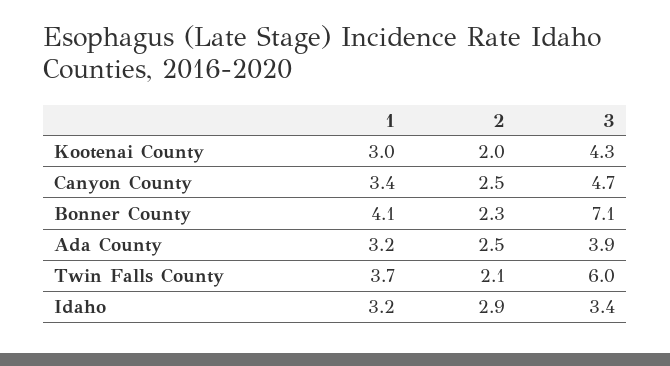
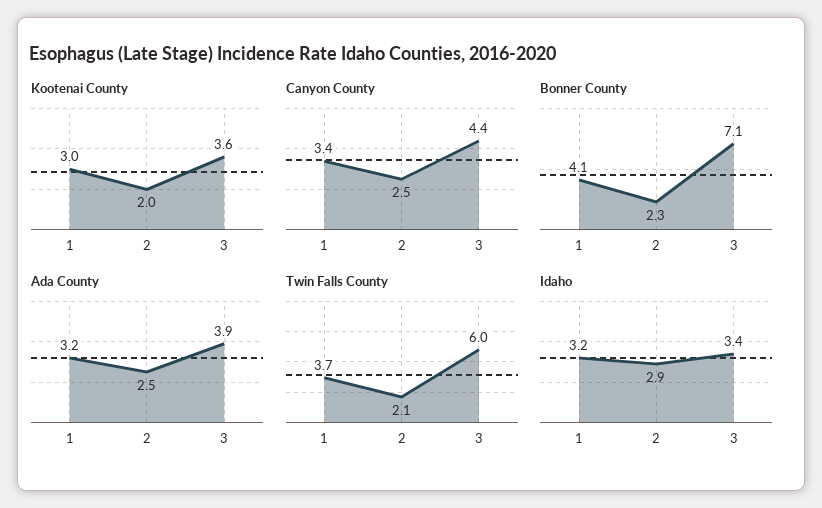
Kootenai County, 3: 4.3 -> 3.6
Canyon County, 3: 4.7 -> 4.4

